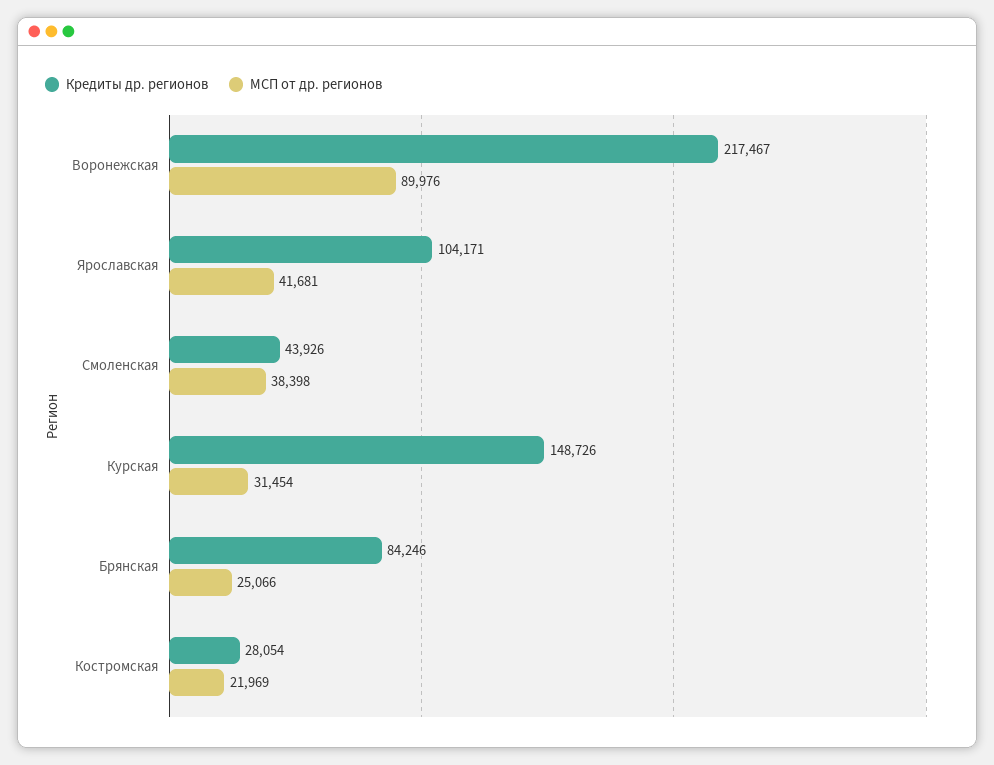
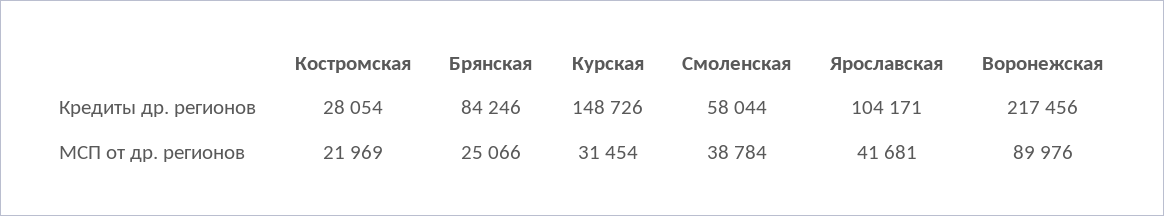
Кредиты др. регионов, Воронежская: 217467 -> 217456
Кредиты др. регионов, Смоленская: 43926 -> 58044
МСП от др. регионов, Смоленская: 38398 -> 38784

